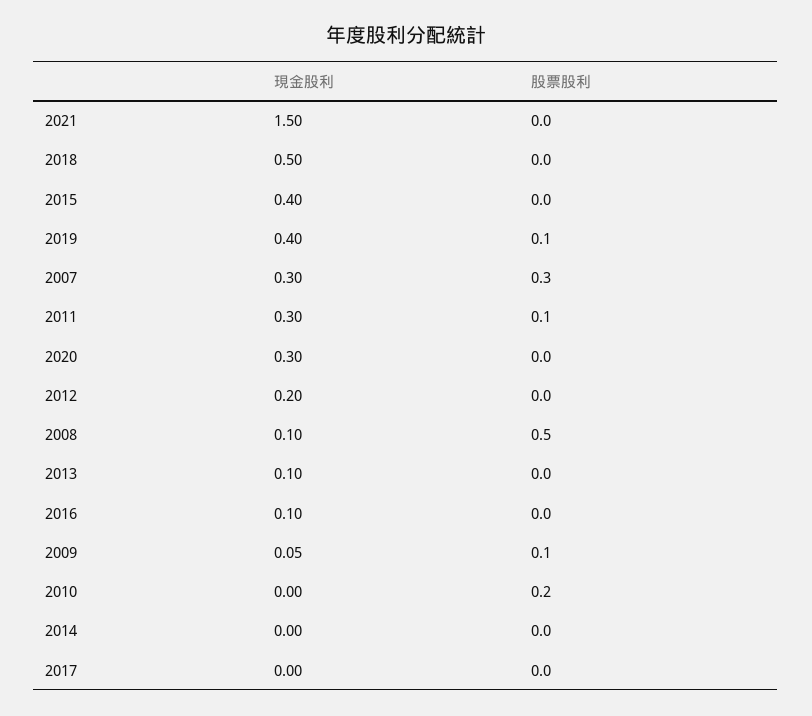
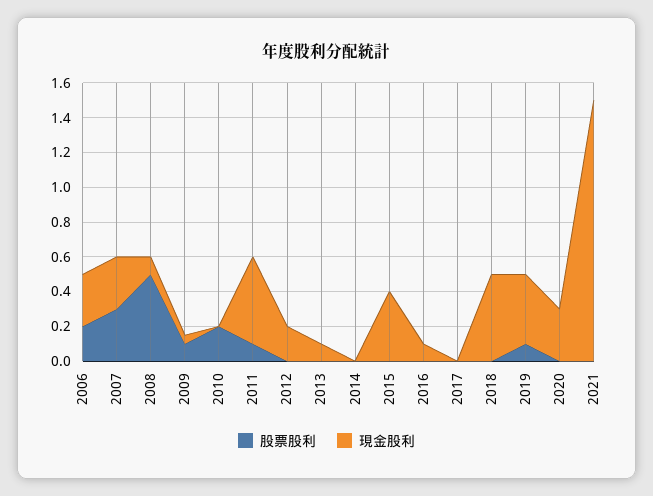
現金股利, 2011: 0.3 -> 0.5
股票股利, 2006: none -> 0.2
現金股利, 2006: none -> 0.3

